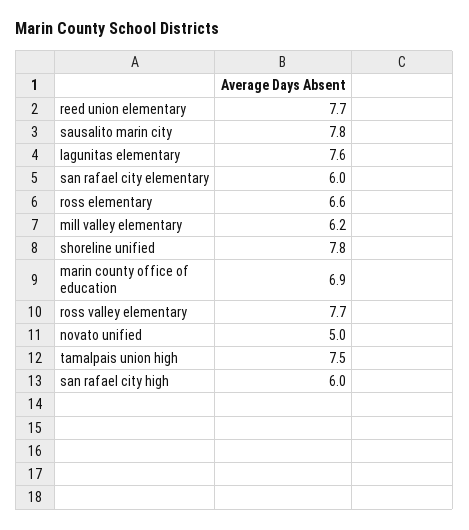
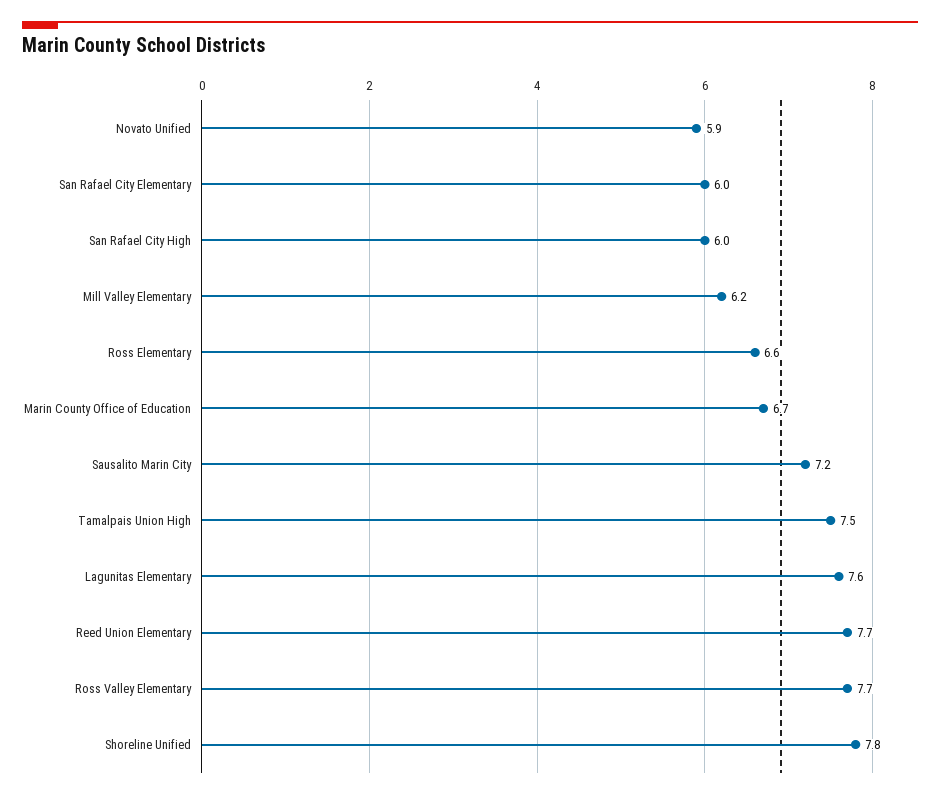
sausalito marin city: 7.8 -> 7.2
marin county office of education: 6.9 -> 6.7
novato unified: 5 -> 5.9

